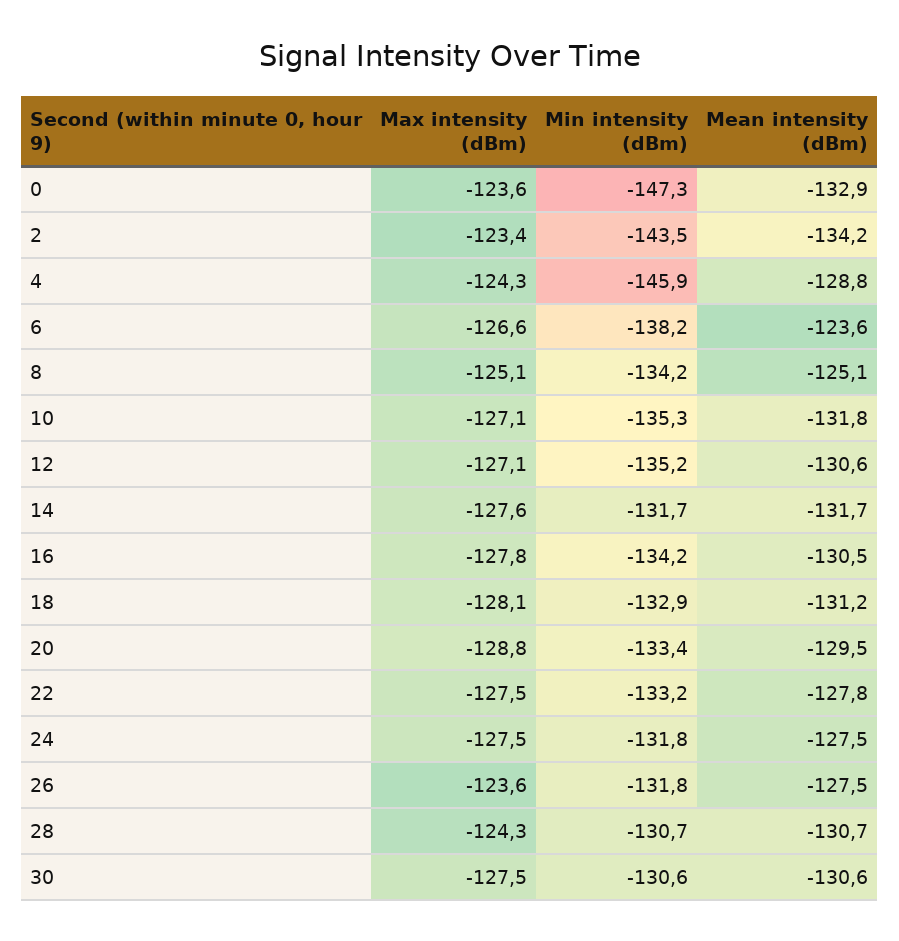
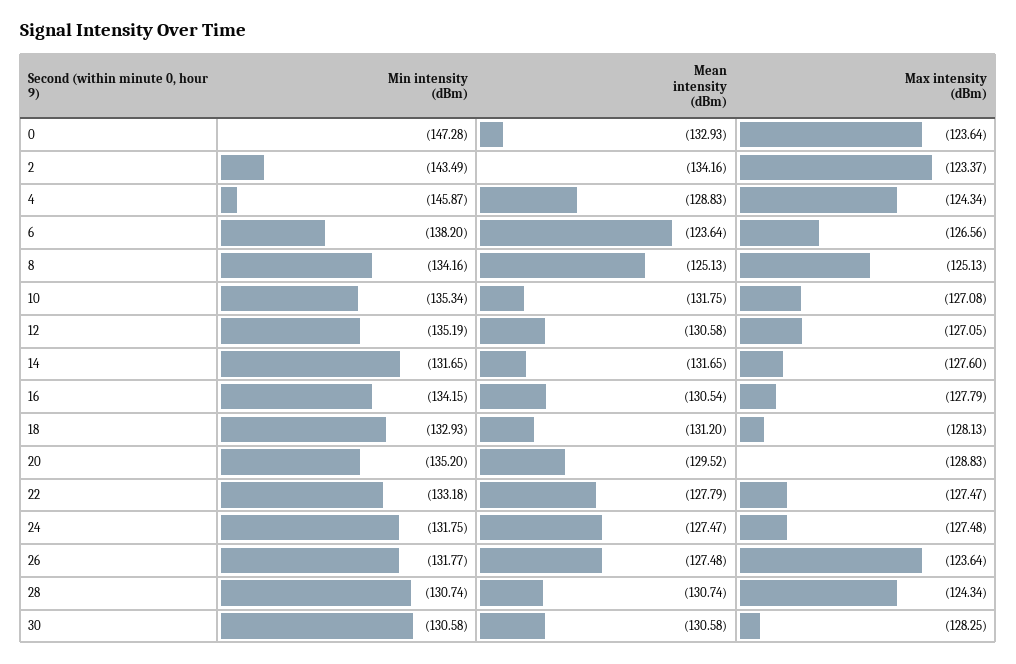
Min intensity (dBm), 20: -133.4 -> -135.2
Max intensity (dBm), 30: -127.5 -> -128.25

